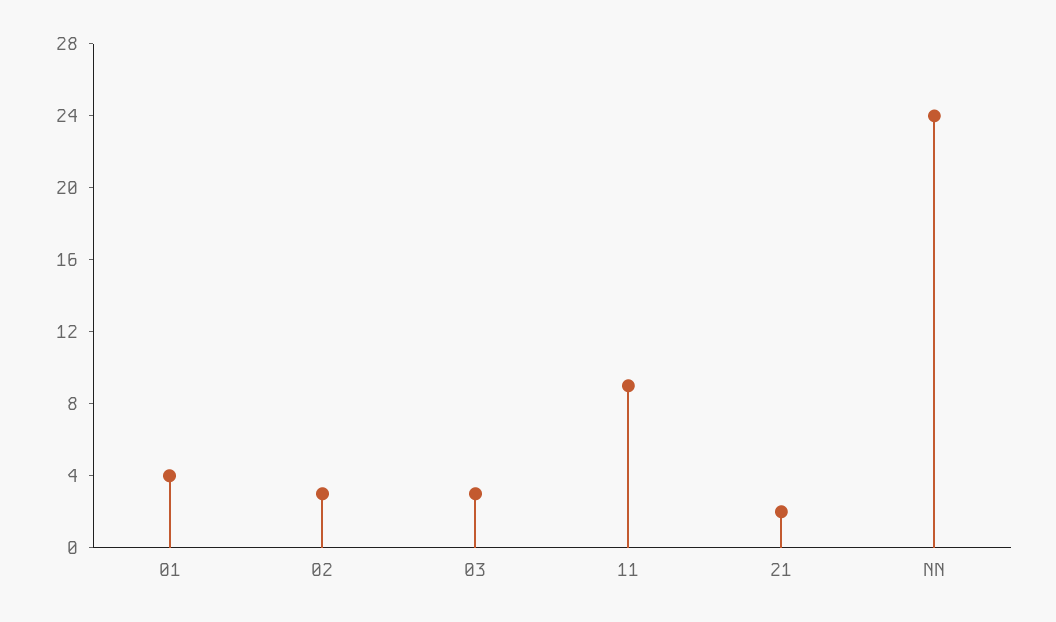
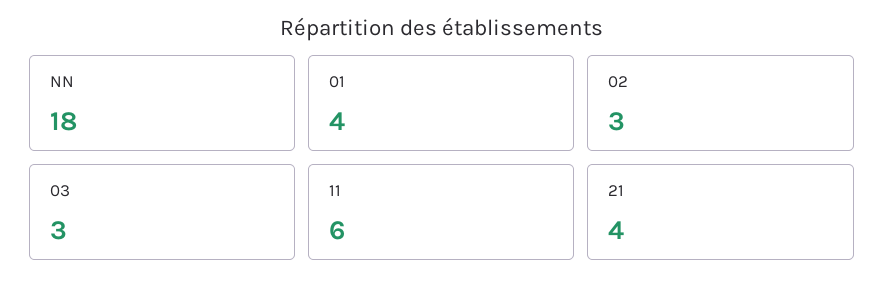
11: 9 -> 6
21: 2 -> 4
NN: 24 -> 18

